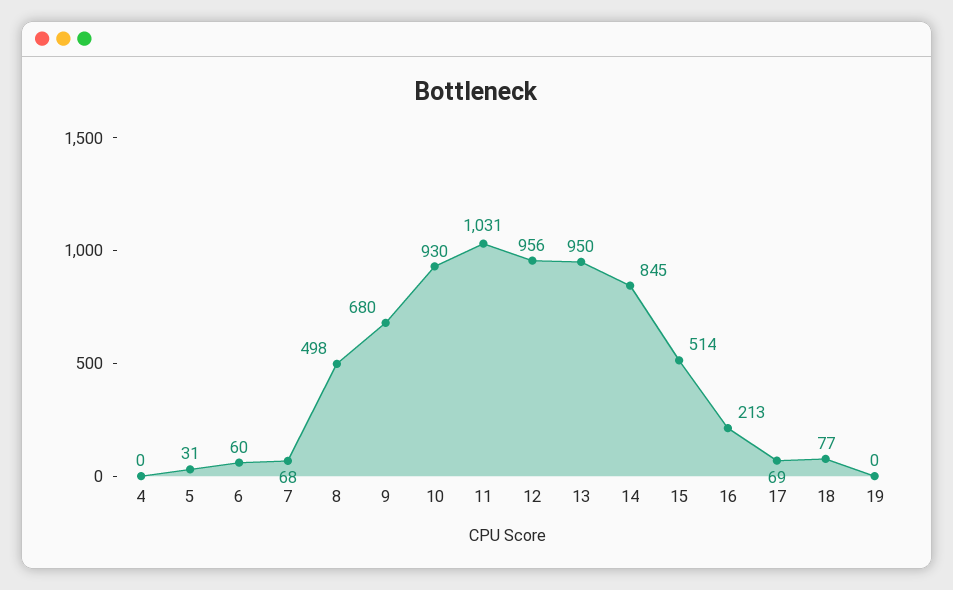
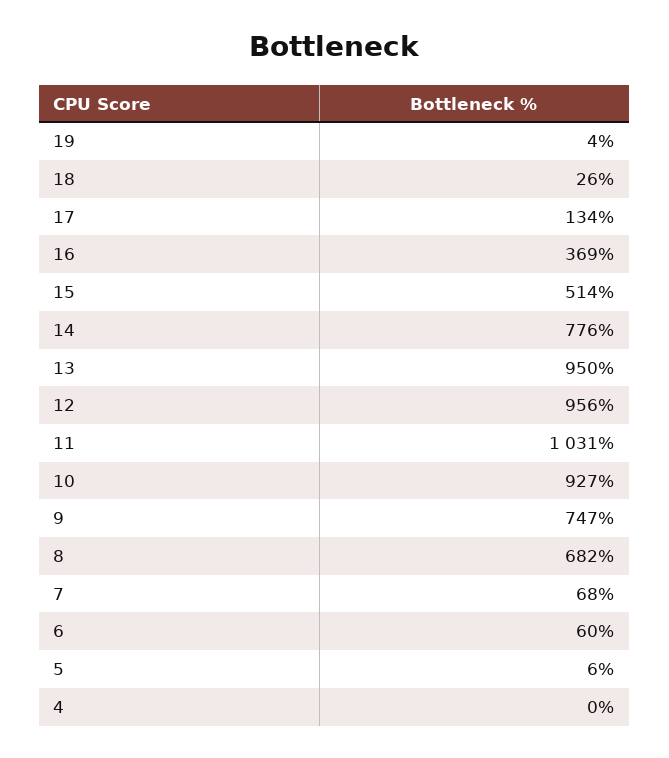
5: 31 -> 6
8: 498 -> 682
9: 680 -> 747
10: 930 -> 927
14: 845 -> 776
16: 213 -> 369
17: 69 -> 134
18: 77 -> 26
19: 0 -> 4

